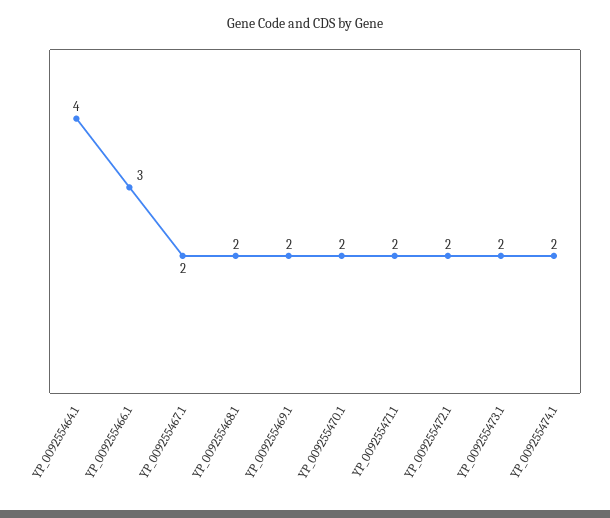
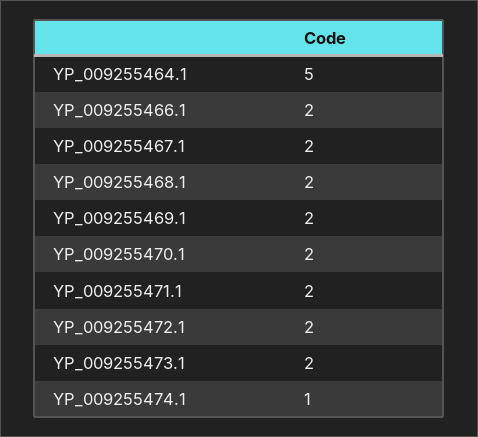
YP_009255464.1: 4 -> 5
YP_009255466.1: 3 -> 2
YP_009255474.1: 2 -> 1

